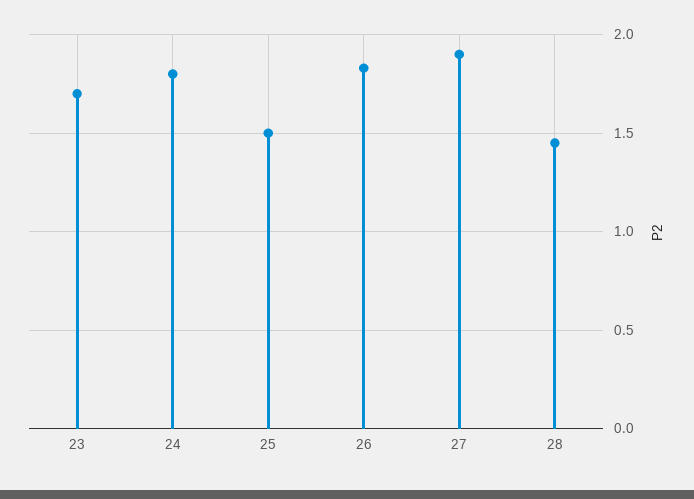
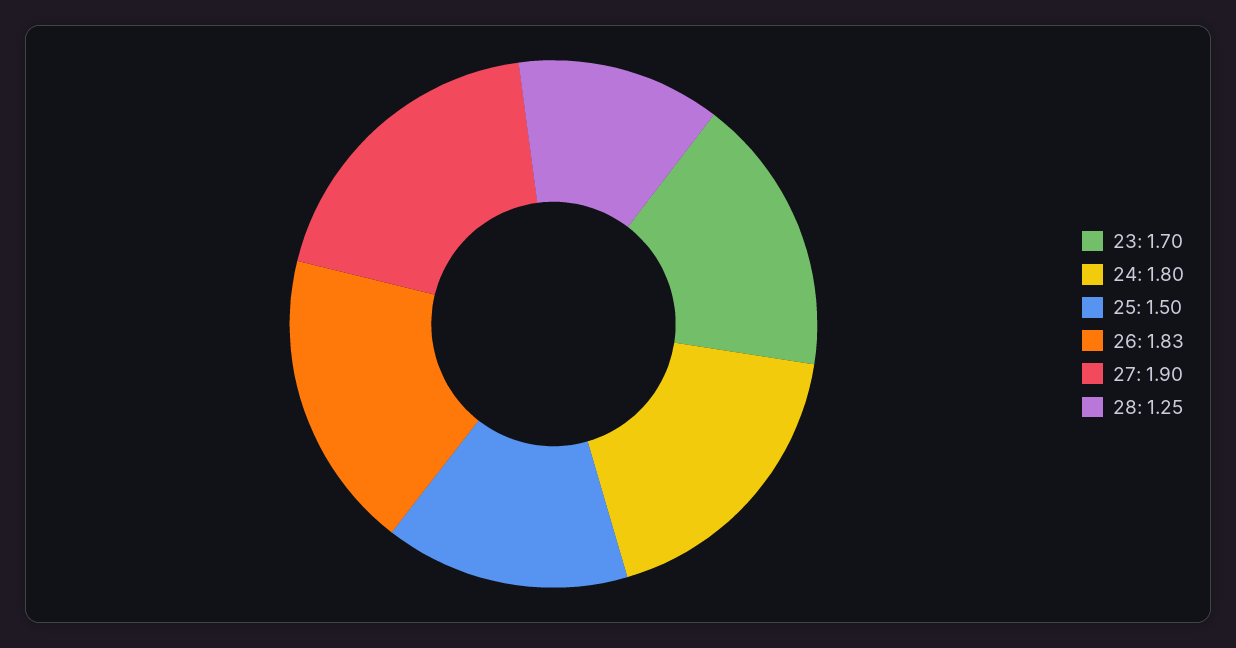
28: 1.45 -> 1.25

